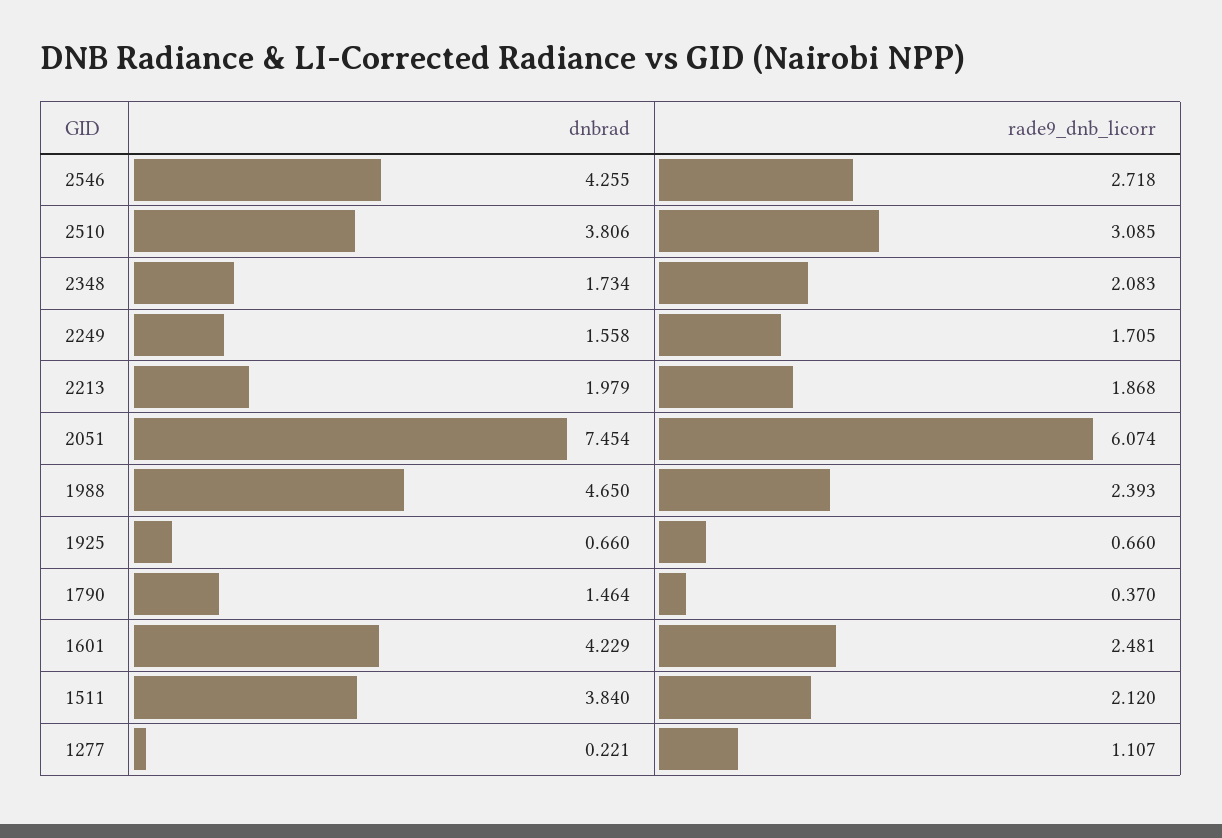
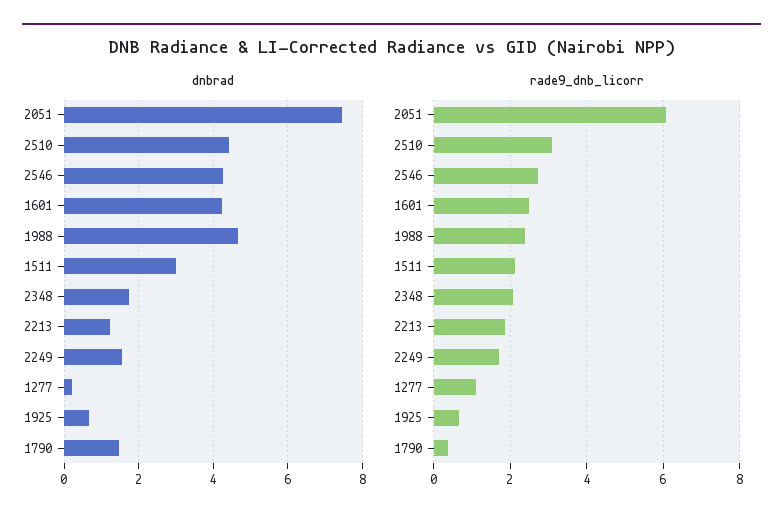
dnbrad, 2510: 3.806 -> 4.4
dnbrad, 2213: 1.979 -> 1.2
dnbrad, 1511: 3.84 -> 3

